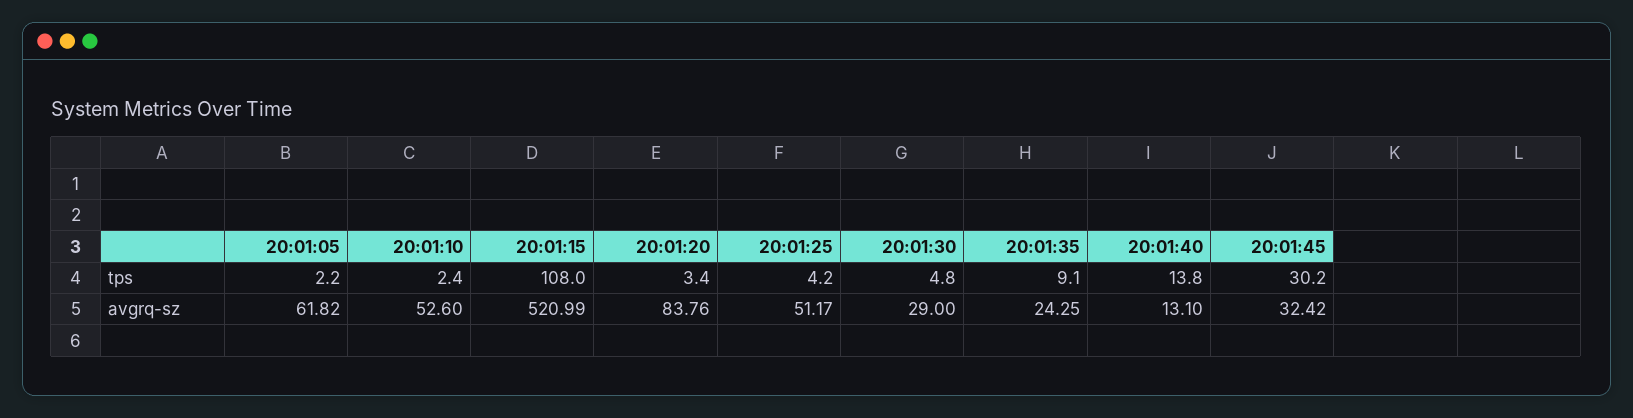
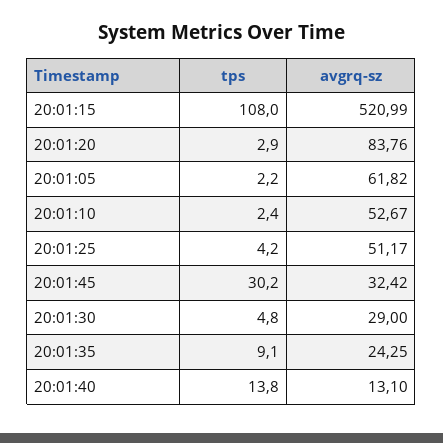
20:01:20, tps: 3.4 -> 2.9
20:01:10, avgrq-sz: 52.6 -> 52.67

